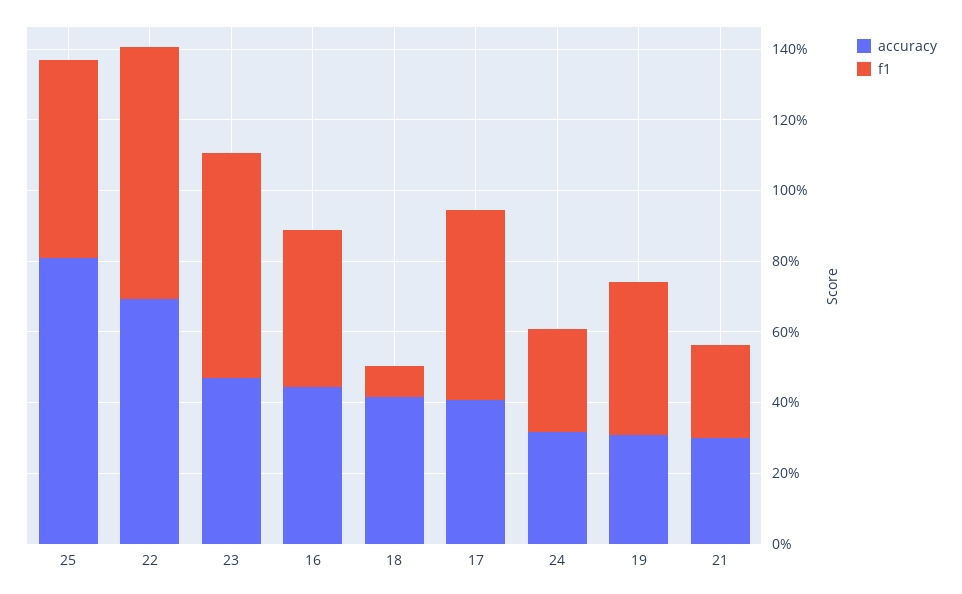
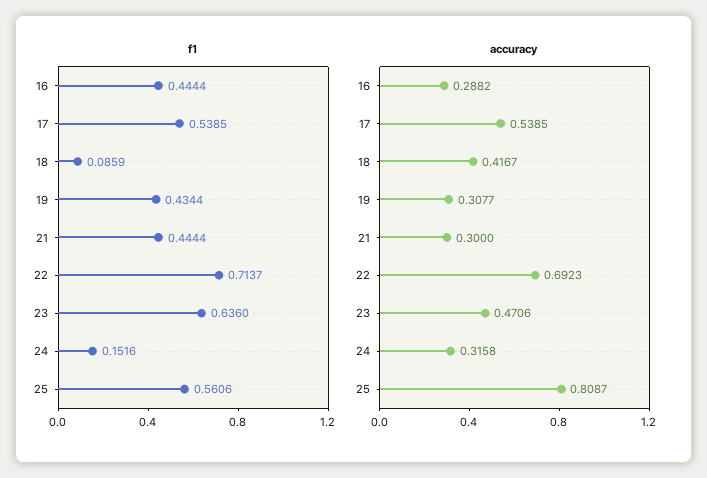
accuracy, 16: 0.45 -> 0.2882
accuracy, 17: 0.4 -> 0.5385
f1, 24: 0.3 -> 0.1516
f1, 21: 0.25 -> 0.4444

